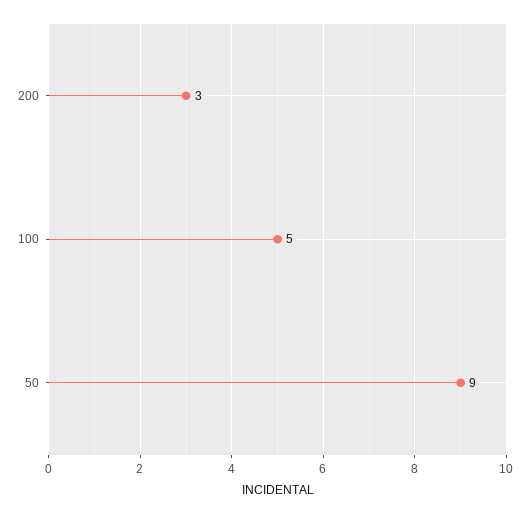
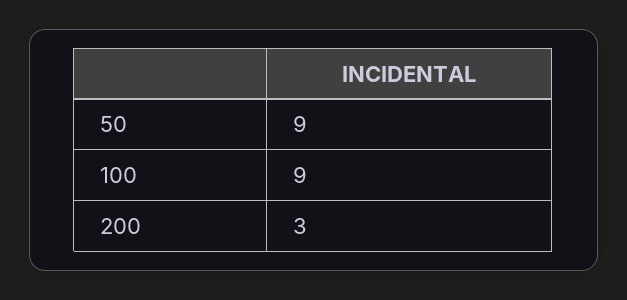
100: 5 -> 9

